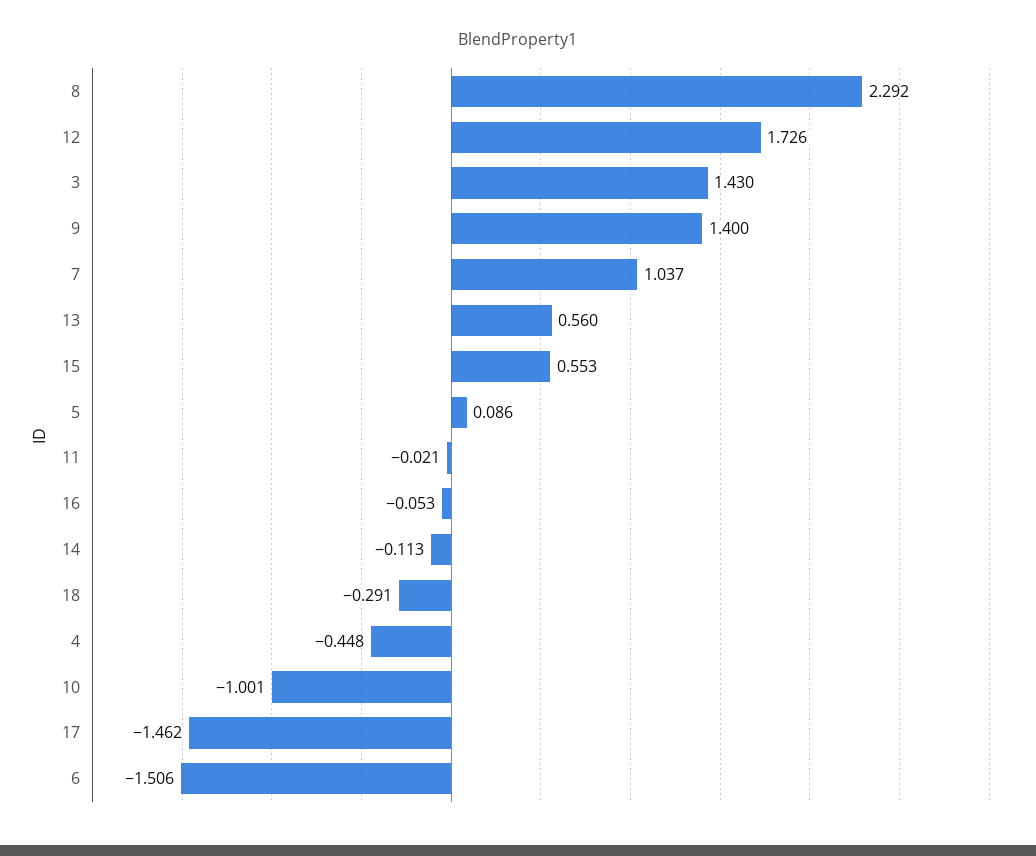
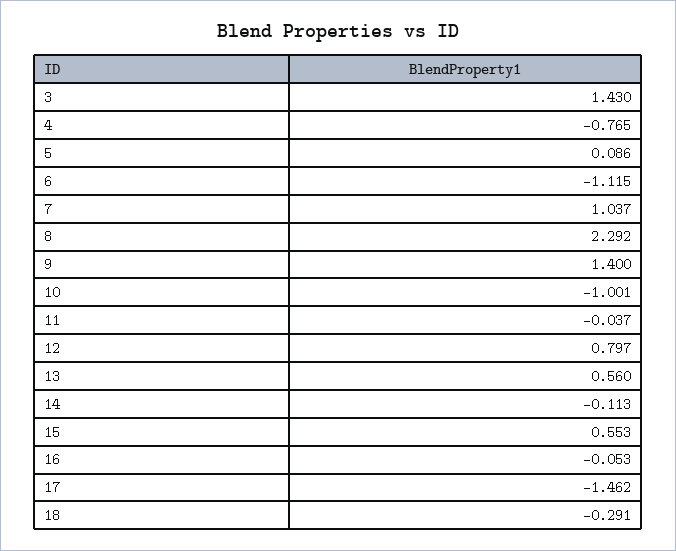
12: 1.726 -> 0.797
11: -0.021 -> -0.037
4: -0.448 -> -0.765
6: -1.506 -> -1.115

